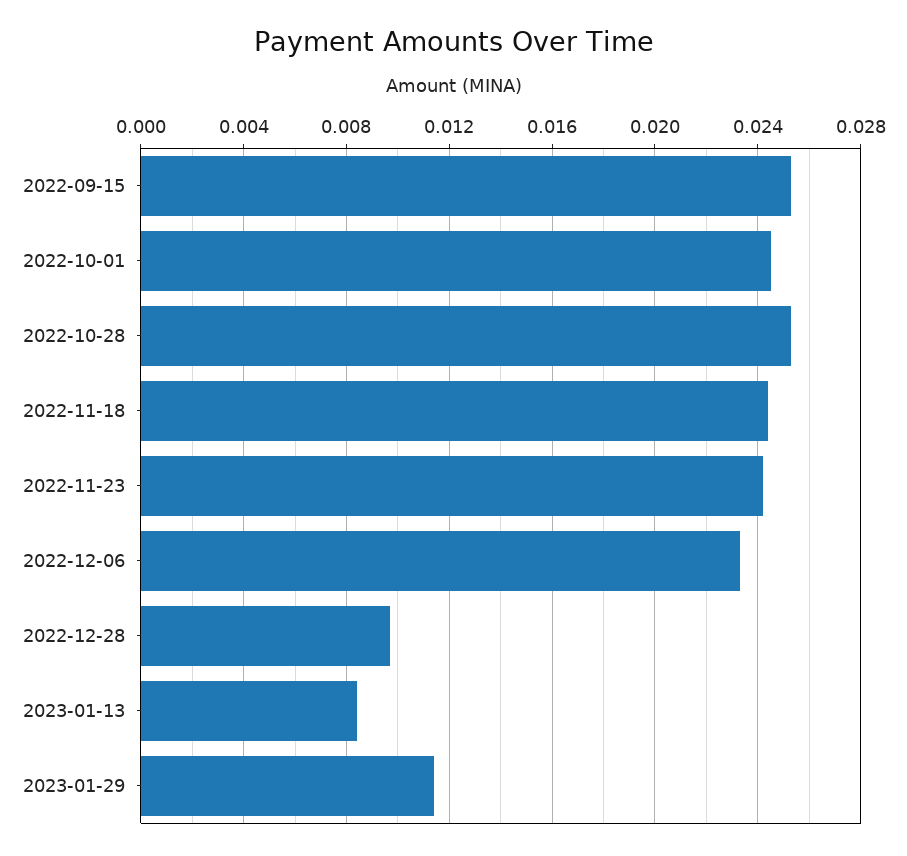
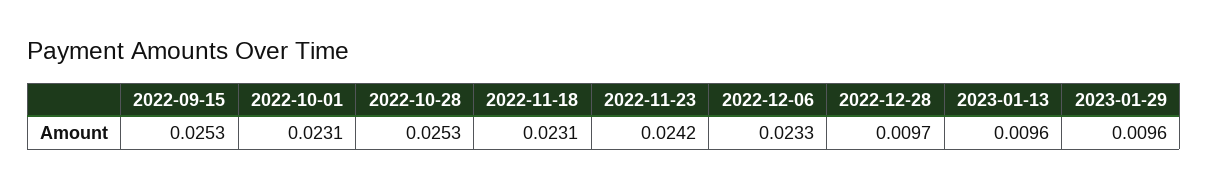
2022-10-01: 0.0245 -> 0.0231
2022-11-18: 0.0245 -> 0.0231
2023-01-13: 0.0085 -> 0.0096
2023-01-29: 0.0115 -> 0.0096

